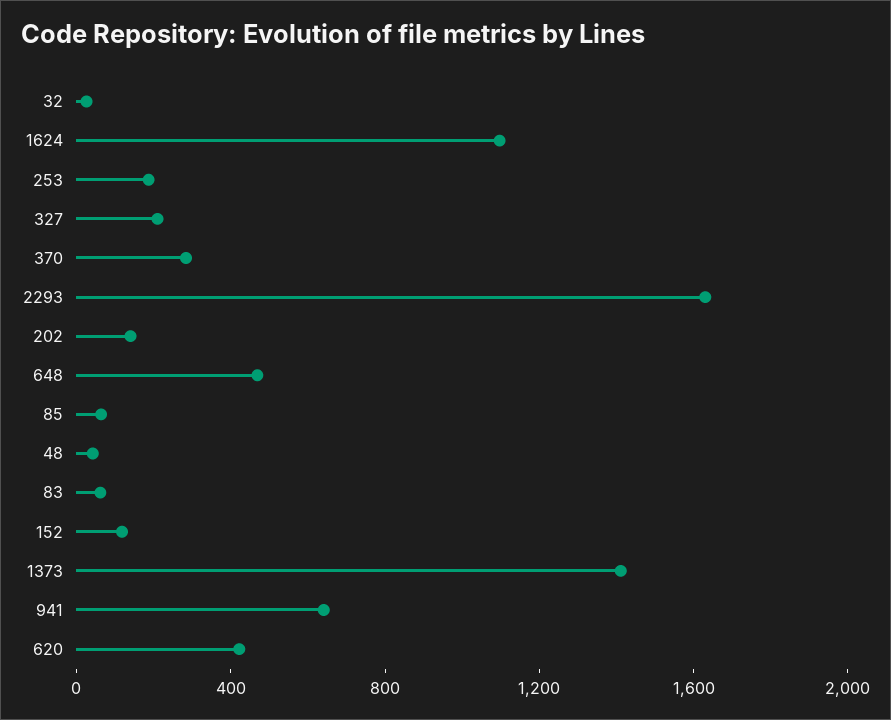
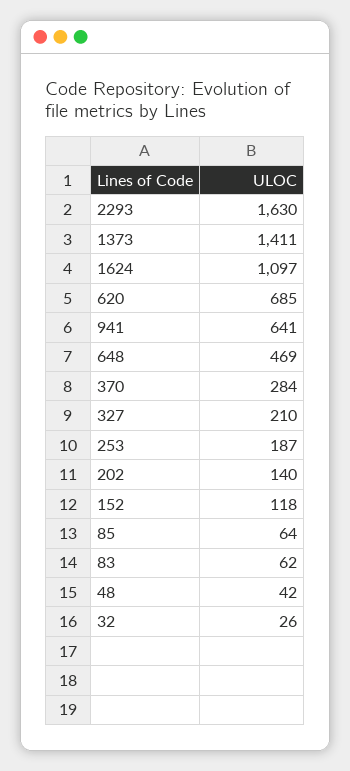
620: 400 -> 685

